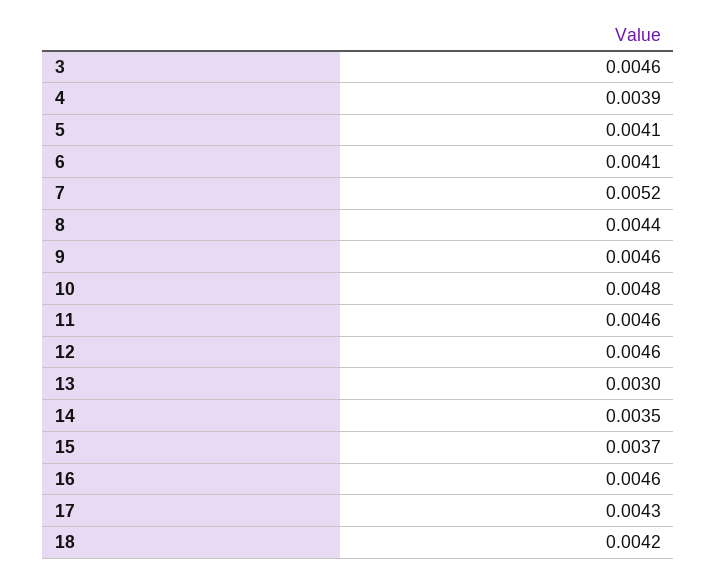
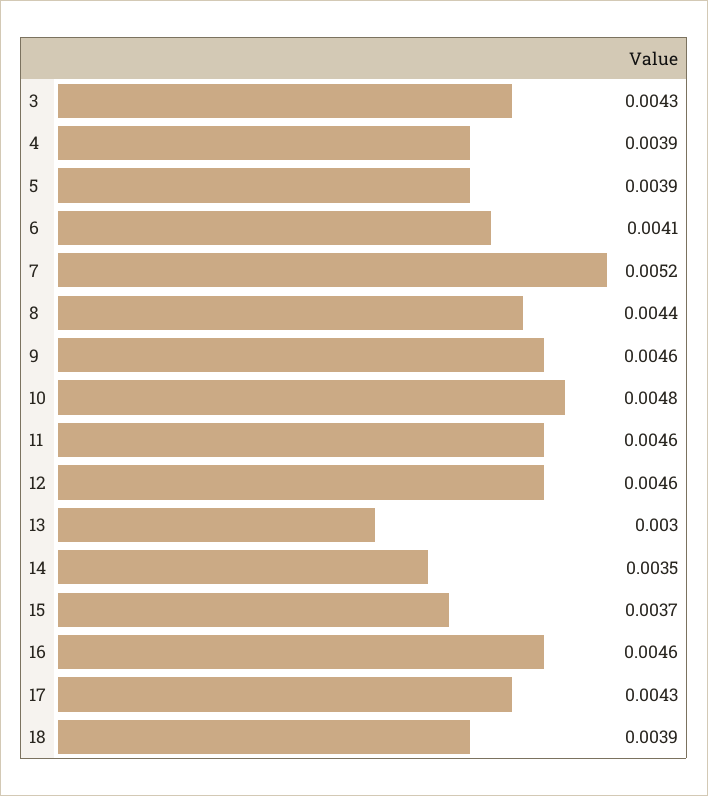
3: 0.0046 -> 0.0043
5: 0.0041 -> 0.0039
18: 0.0042 -> 0.0039

